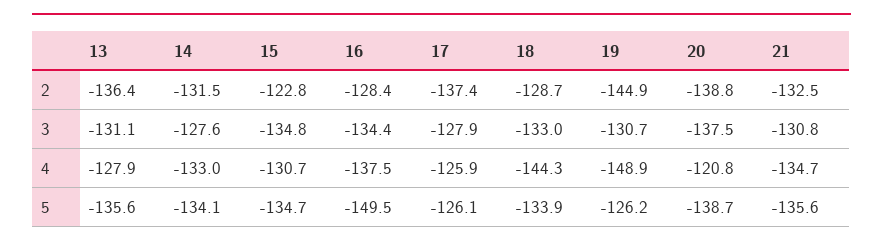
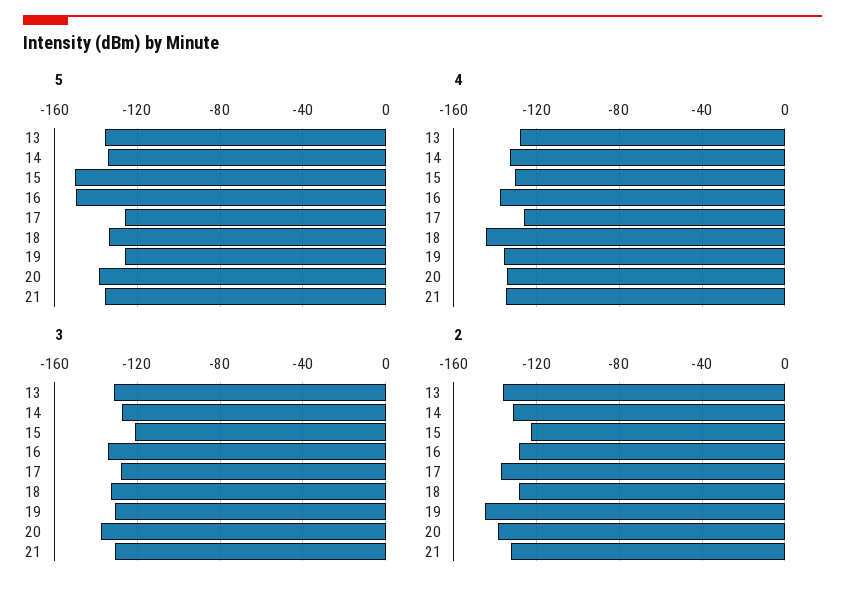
3, 15: -134.8 -> -120
4, 19: -148.9 -> -135
4, 20: -120.8 -> -135
5, 15: -134.7 -> -150

